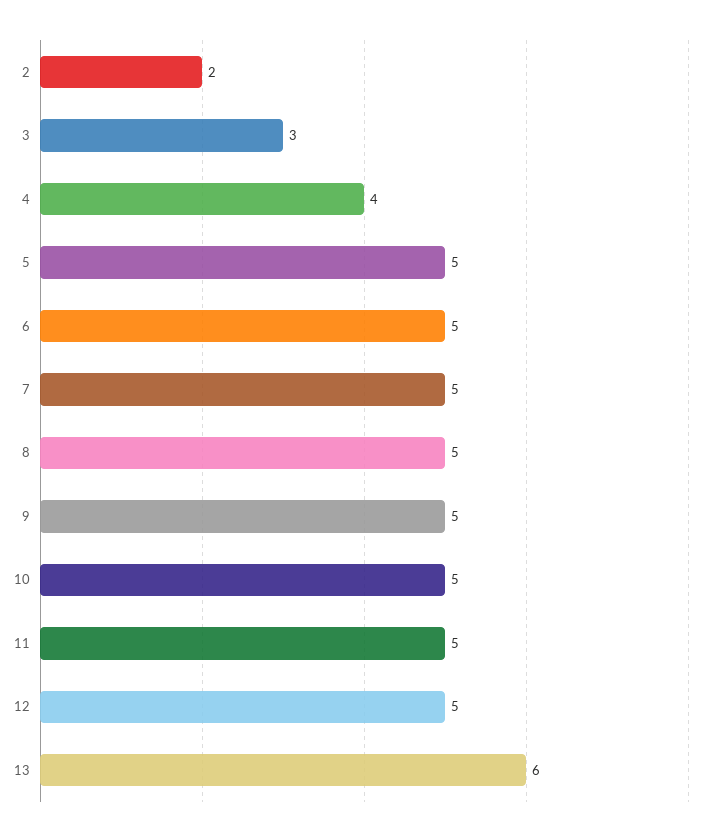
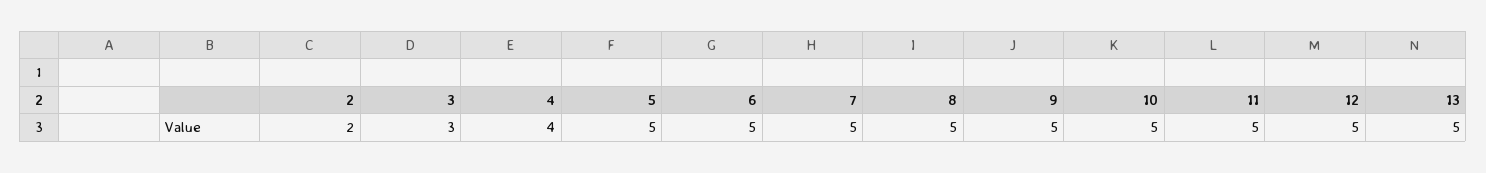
13: 6 -> 5

